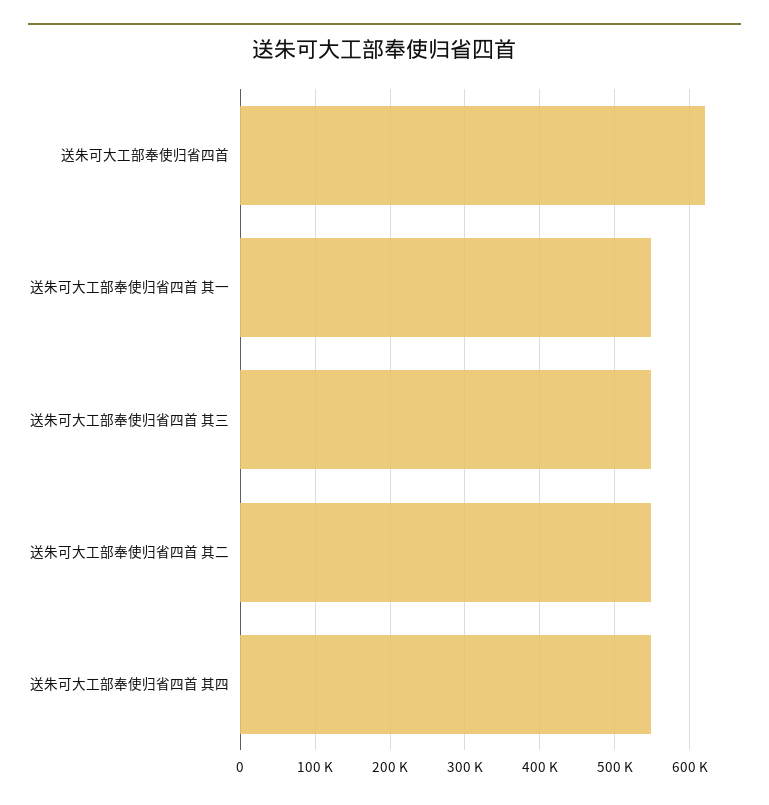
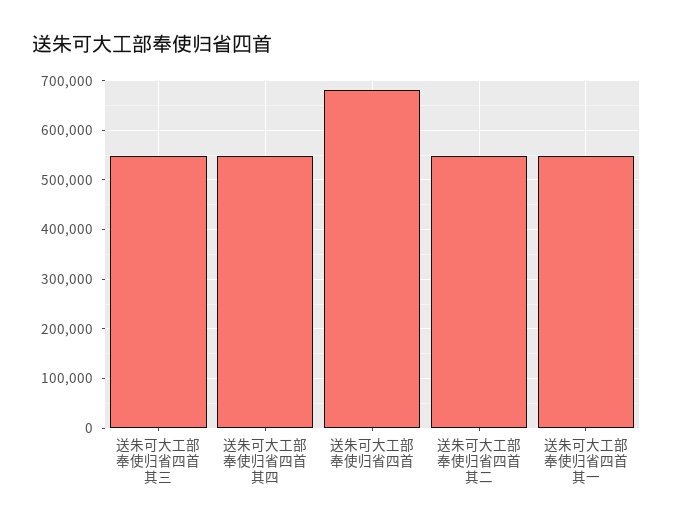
送朱可大工部奉使归省四首: 620000 -> 680000

